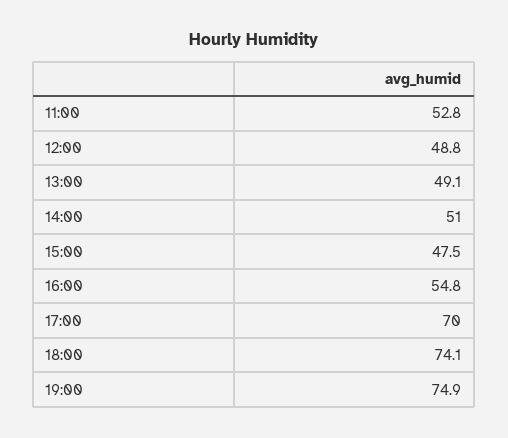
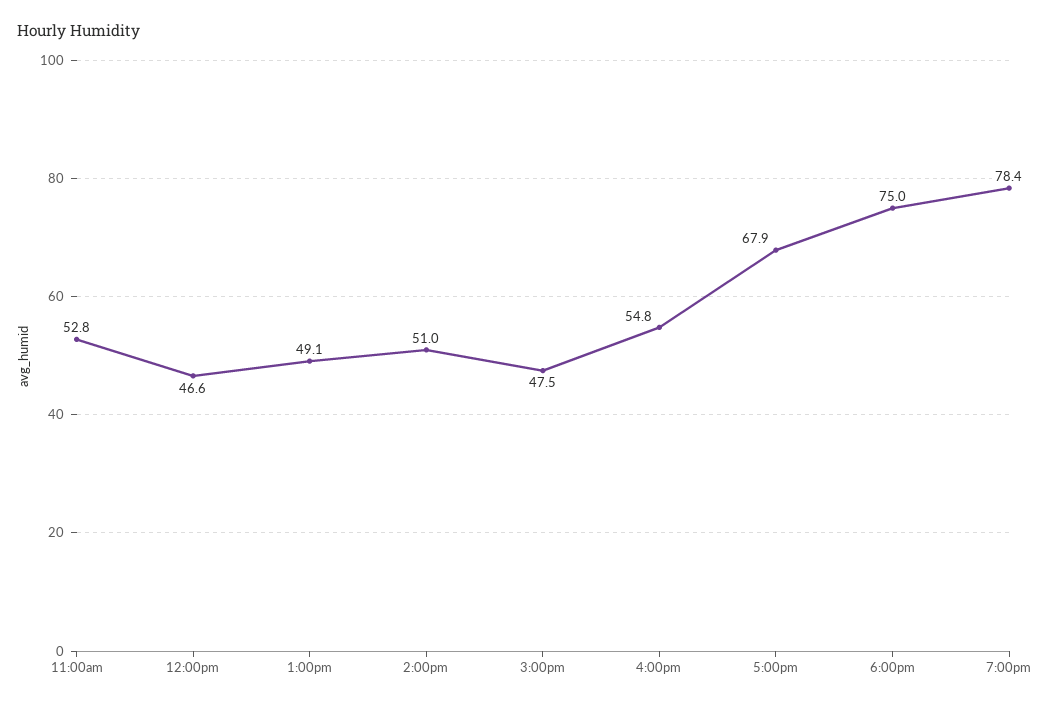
12:00: 48.8 -> 46.6
17:00: 70 -> 67.9
18:00: 74.1 -> 75
19:00: 74.9 -> 78.4

